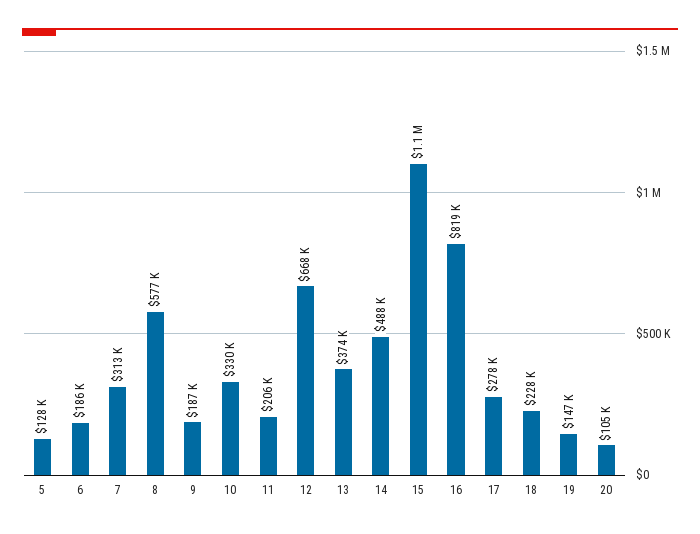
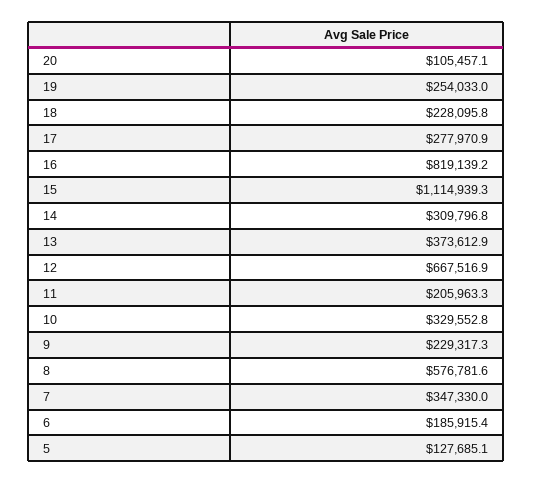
7: 313000 -> 347330
9: 187000 -> 229317.3
14: 488000 -> 309796.8
19: 147000 -> 254033

